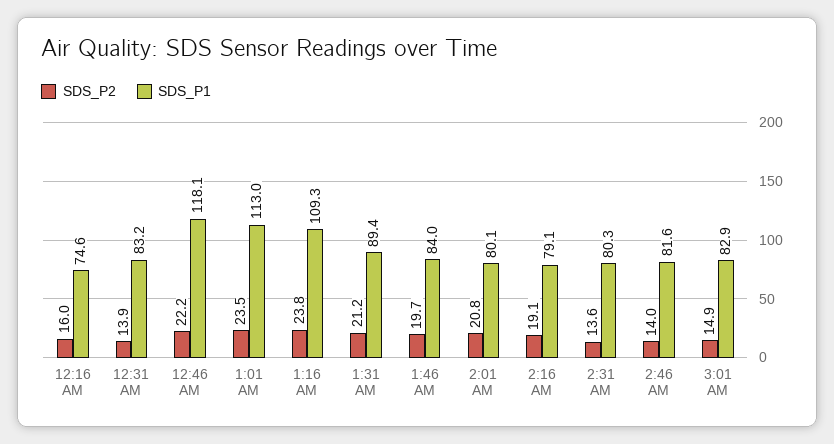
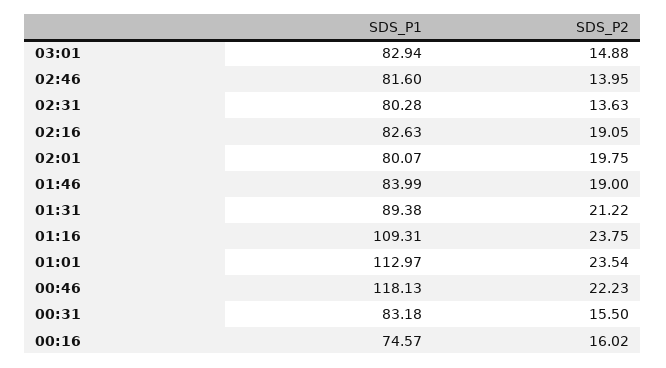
SDS_P2, 12:31 AM: 13.9 -> 15.5
SDS_P2, 1:46 AM: 19.7 -> 19
SDS_P2, 2:01 AM: 20.8 -> 19.75
SDS_P1, 2:16 AM: 79.1 -> 82.63

